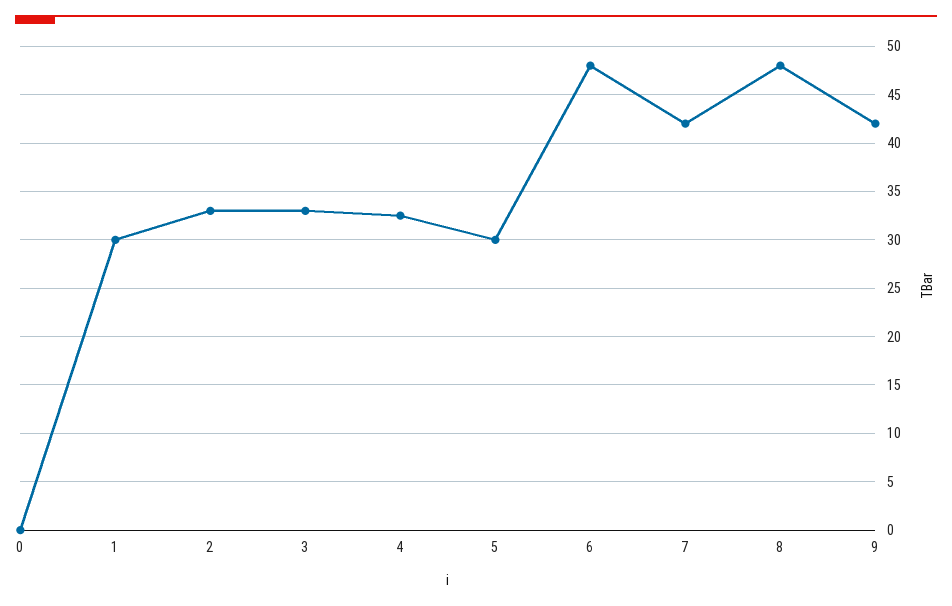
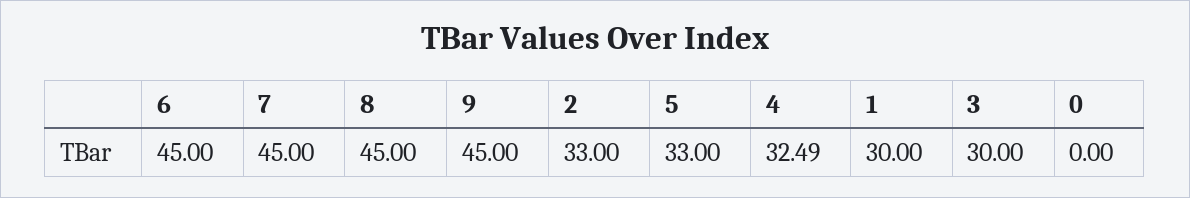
3: 33 -> 30
5: 30 -> 33
6: 48 -> 45
7: 42 -> 45
8: 48 -> 45
9: 42 -> 45

